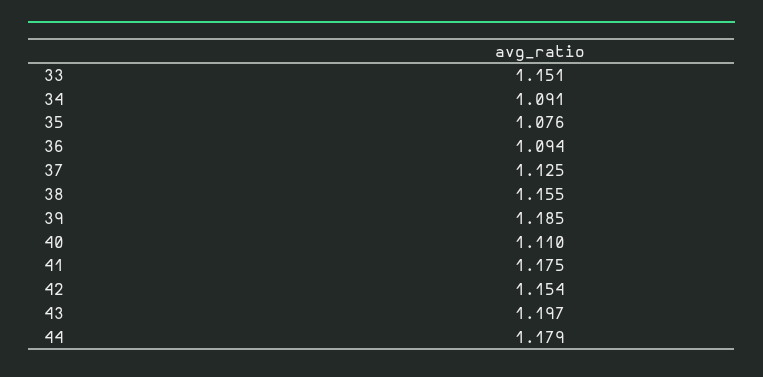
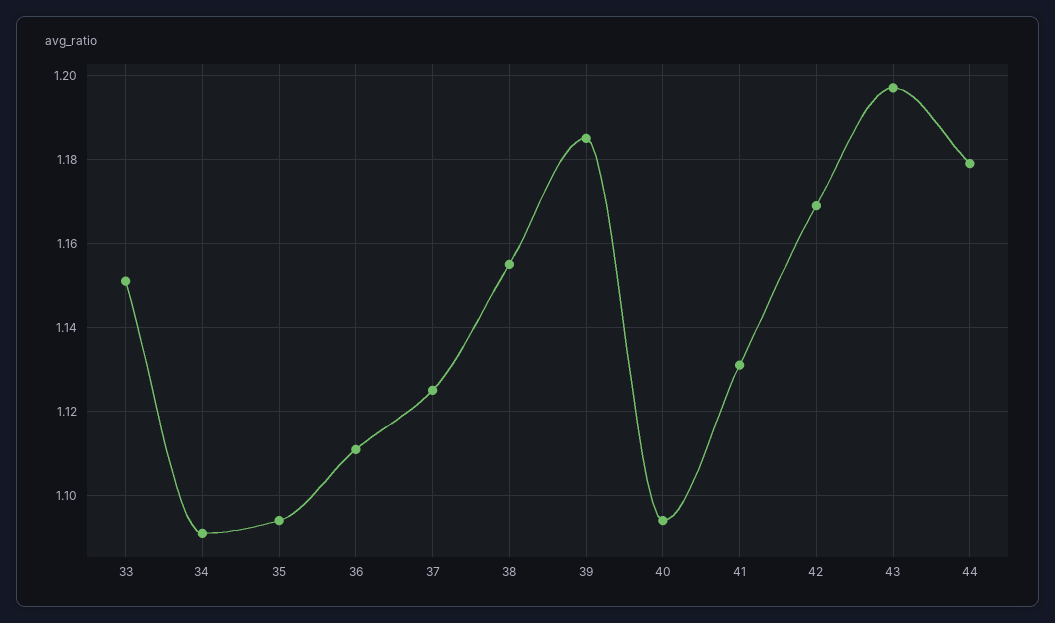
35: 1.076 -> 1.095
36: 1.094 -> 1.11
40: 1.11 -> 1.095
41: 1.175 -> 1.13
42: 1.154 -> 1.17

